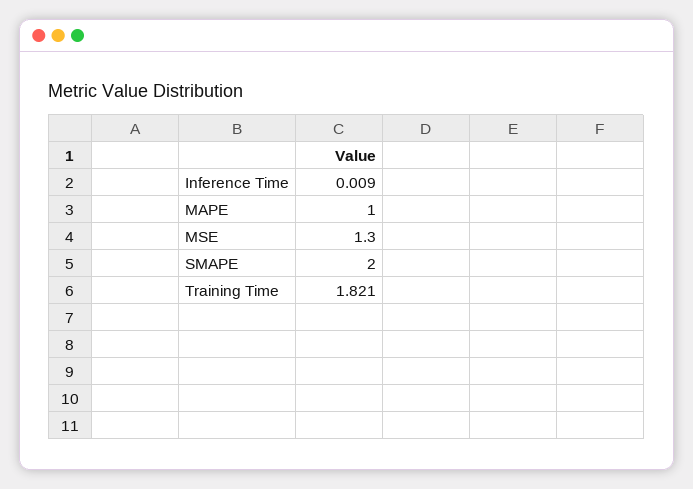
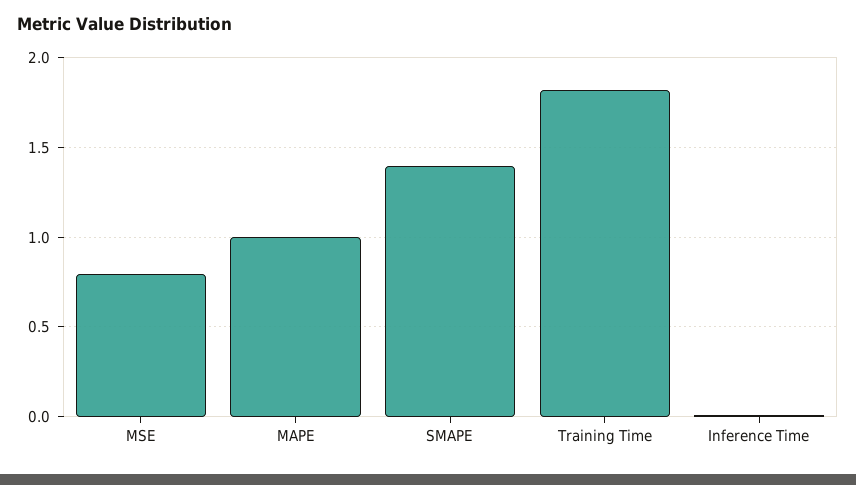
MSE: 1.3 -> 0.8
SMAPE: 2 -> 1.4

